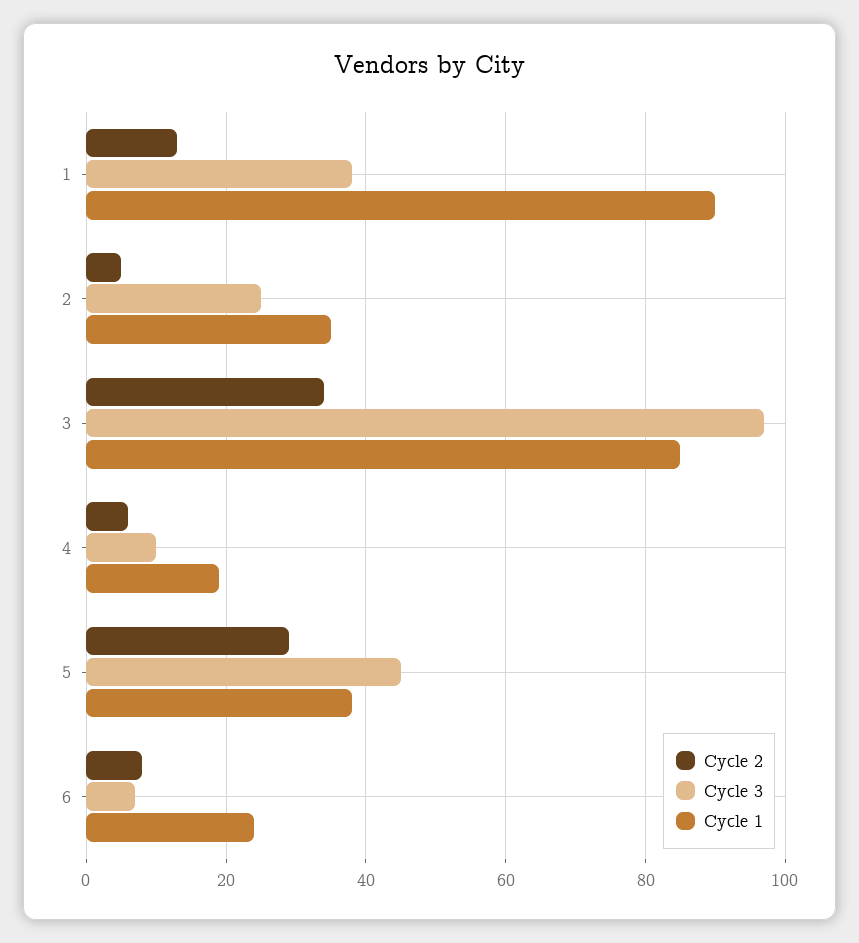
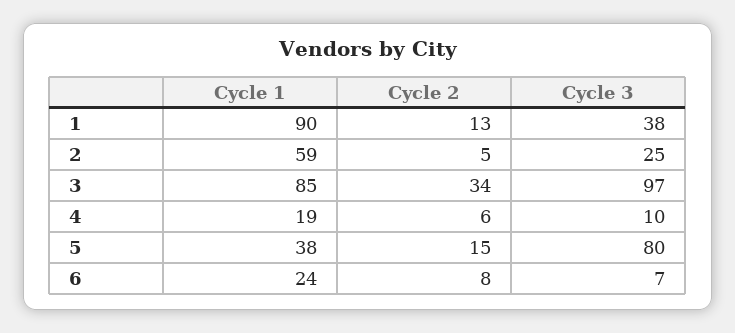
Cycle 1, 2: 35 -> 59
Cycle 2, 5: 30 -> 15
Cycle 3, 5: 45 -> 80

